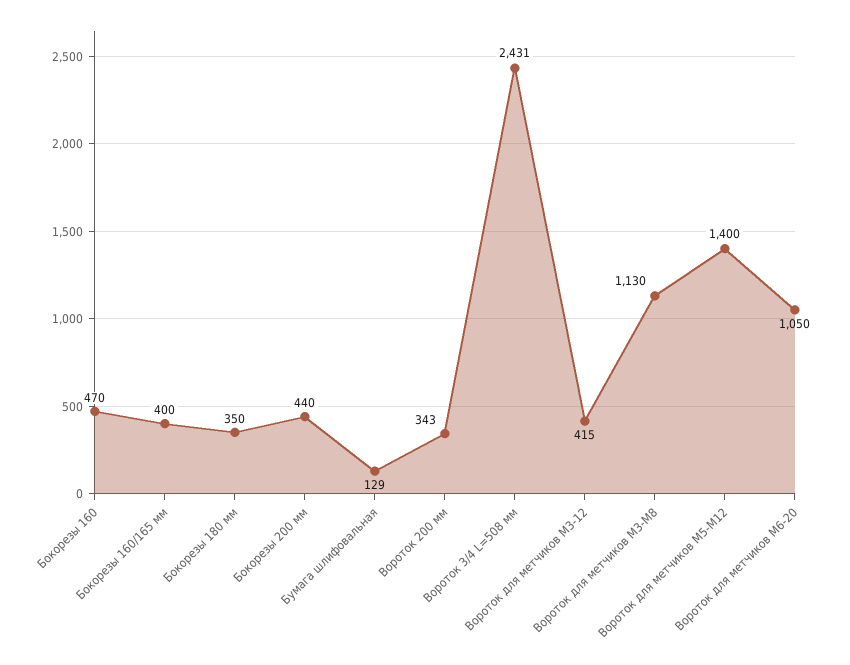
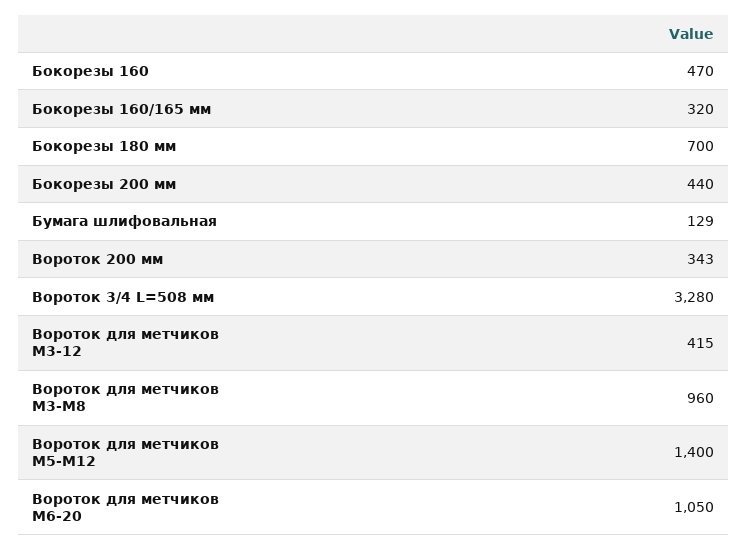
Бокорезы 160/165 мм: 400 -> 320
Бокорезы 180 мм: 350 -> 700
Вороток 3/4 L=508 мм: 2431 -> 3280
Вороток для метчиков М3-М8: 1130 -> 960

